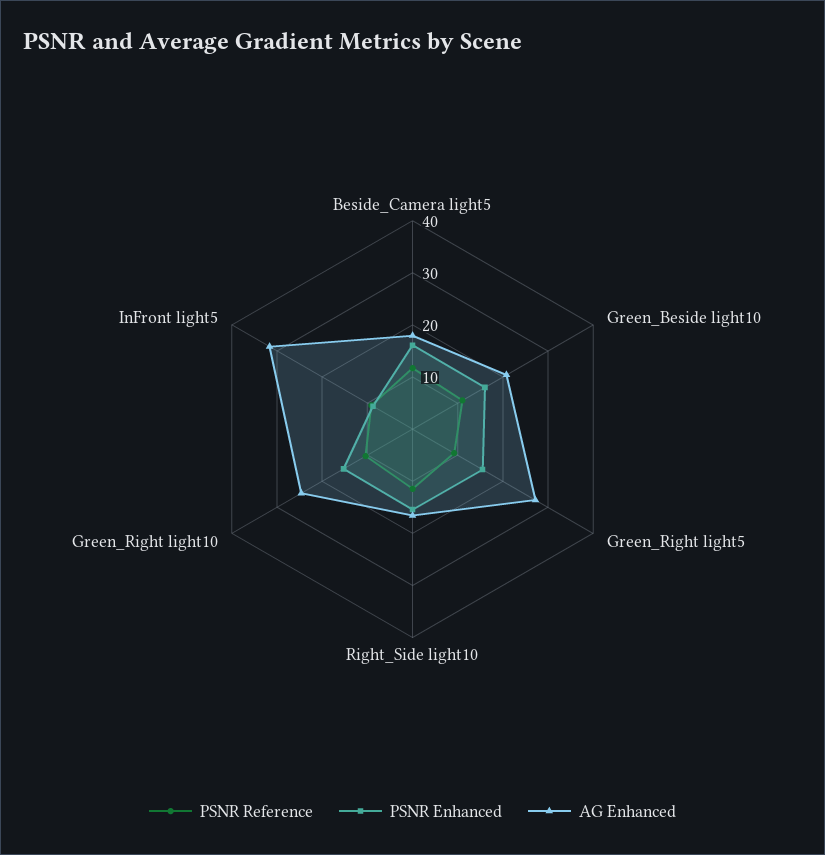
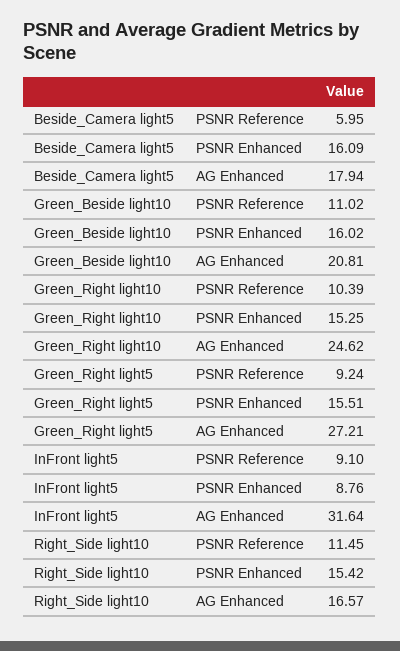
PSNR Reference, Beside_Camera light5: 12 -> 5.95

